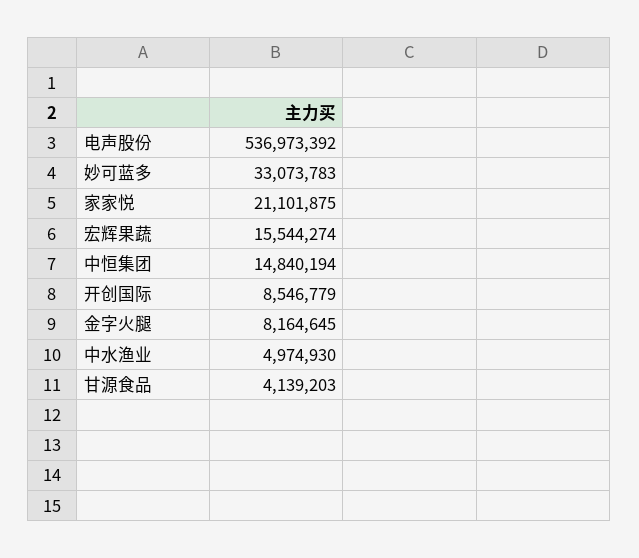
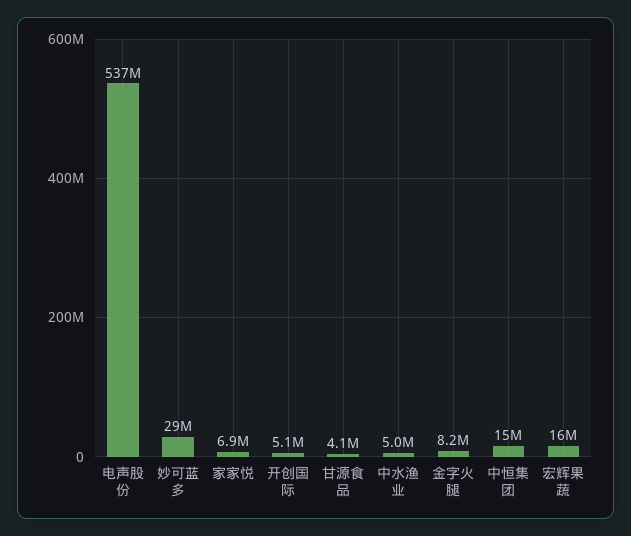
妙可蓝多: 33073783 -> 29000000
家家悦: 21101875 -> 6900000
开创国际: 8546779 -> 5100000

